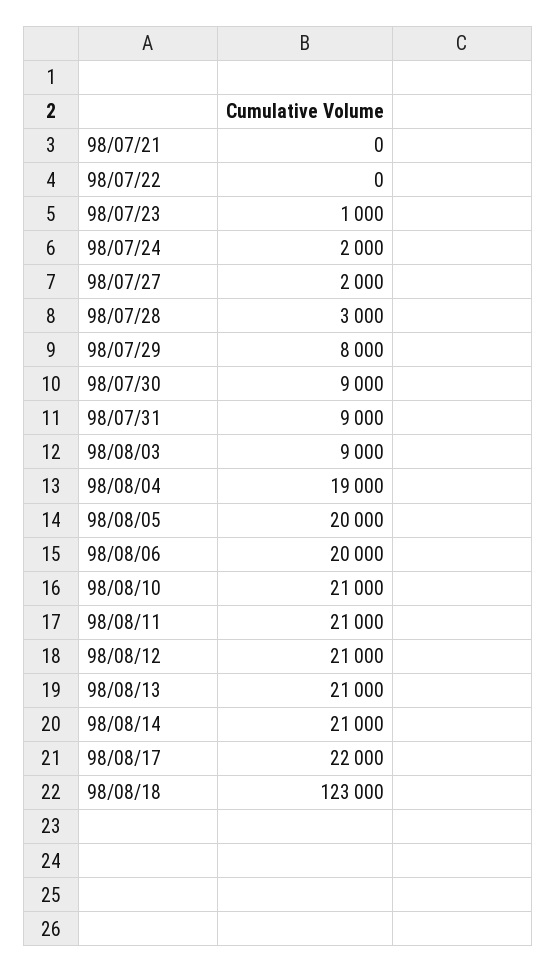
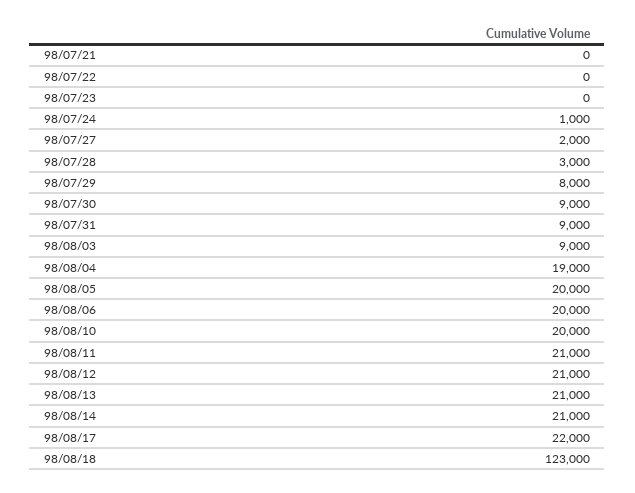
98/07/23: 1000 -> 0
98/07/24: 2000 -> 1000
98/08/10: 21000 -> 20000

